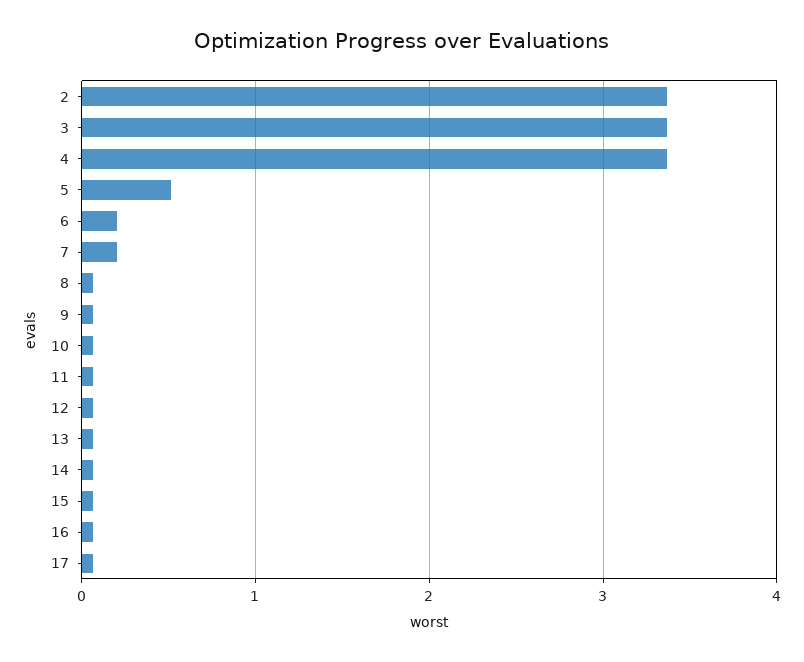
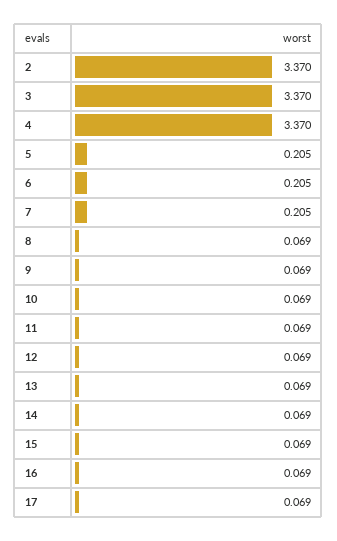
5: 0.5 -> 0.205

